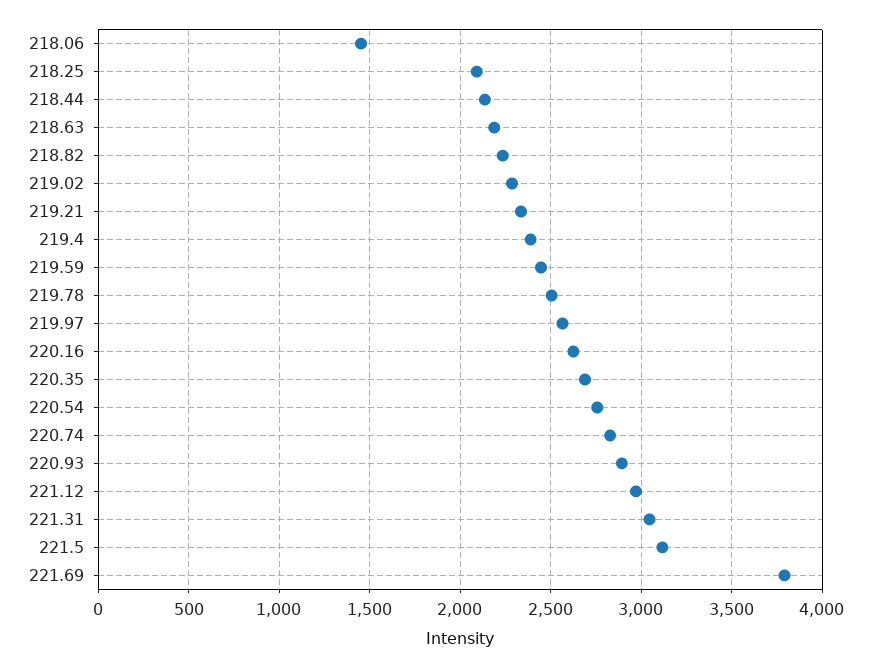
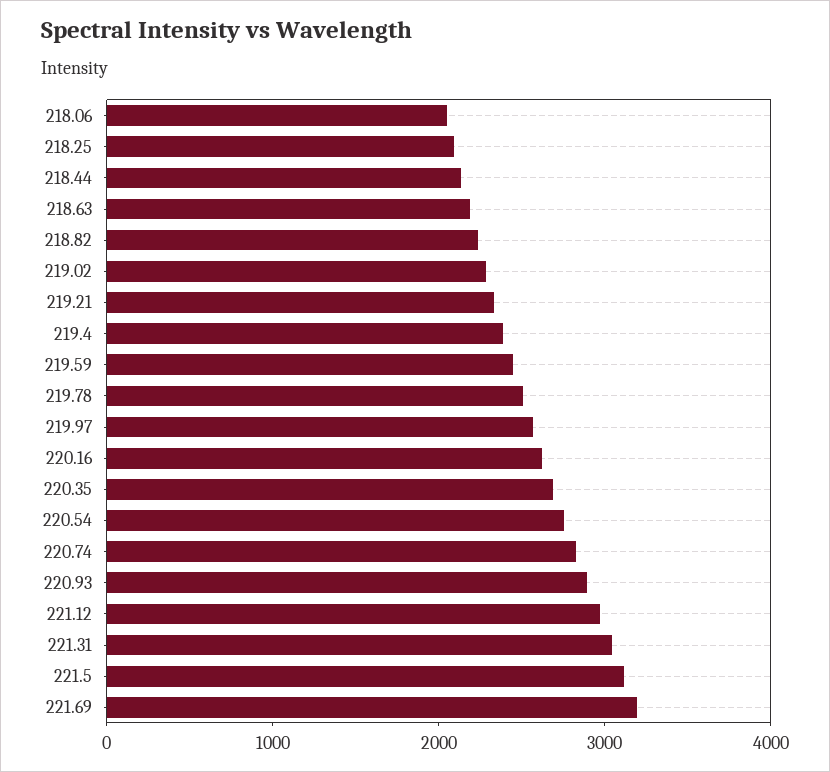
218.06: 1450 -> 2000
221.69: 3800 -> 3200

